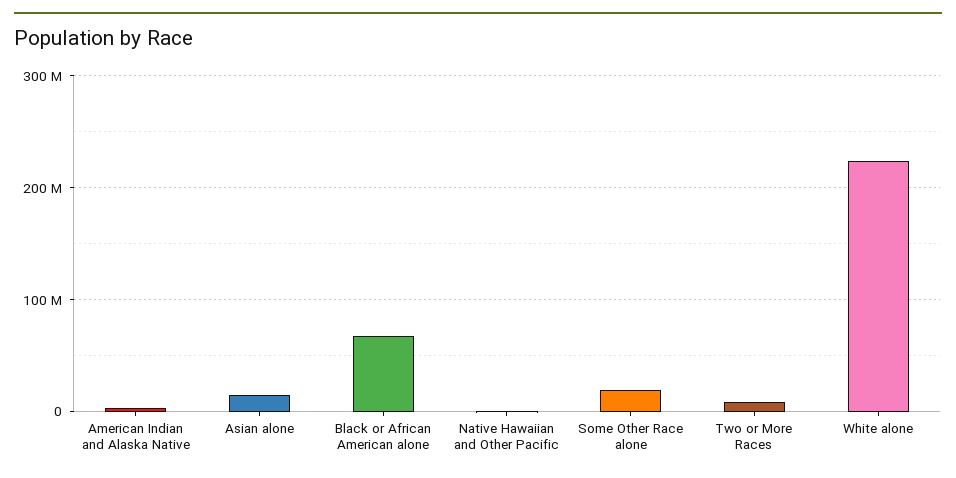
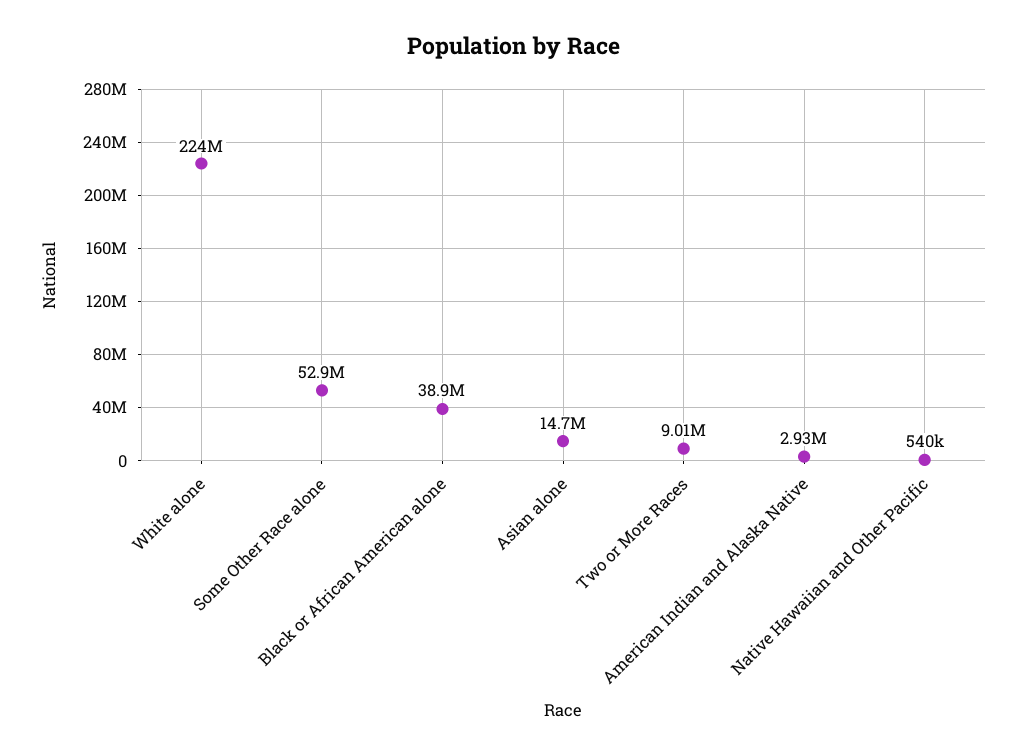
Black or African American alone: 70000000 -> 38900000
Some Other Race alone: 20000000 -> 52900000

